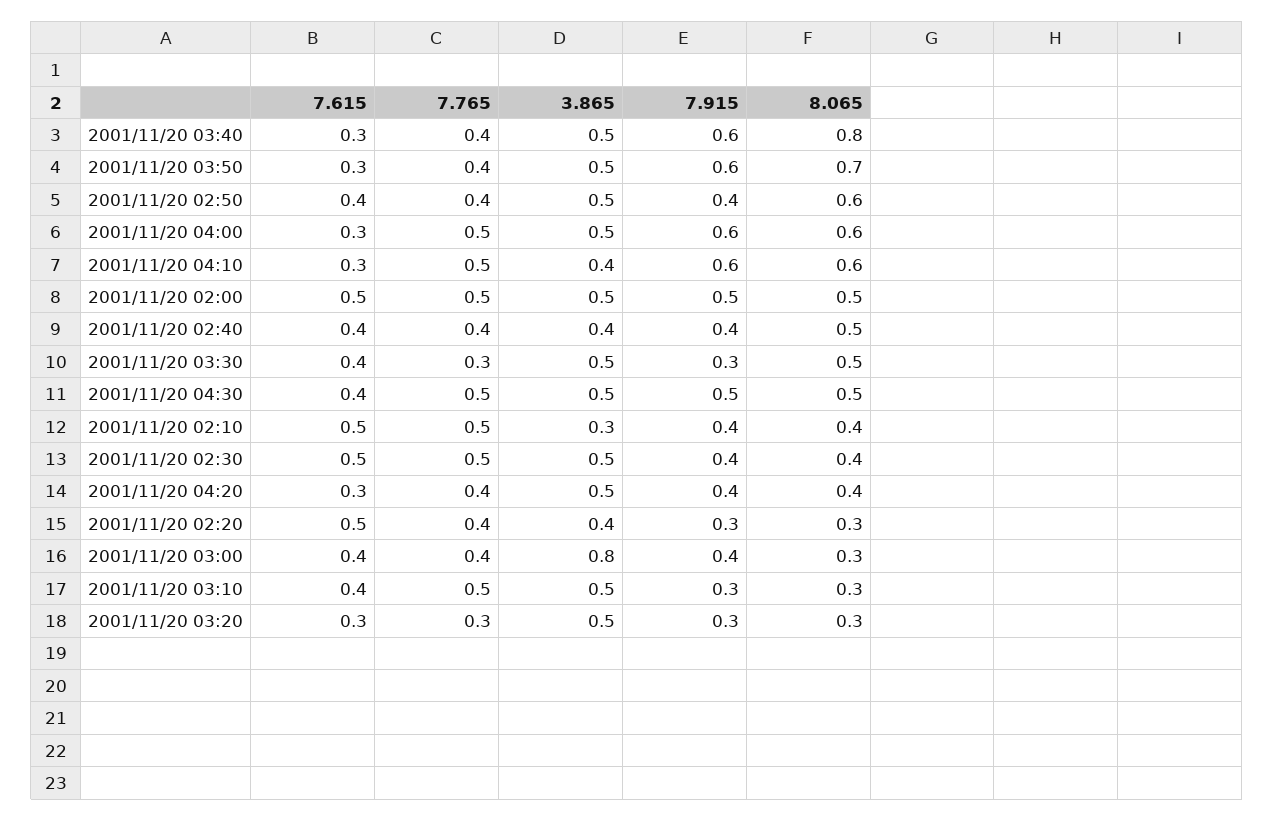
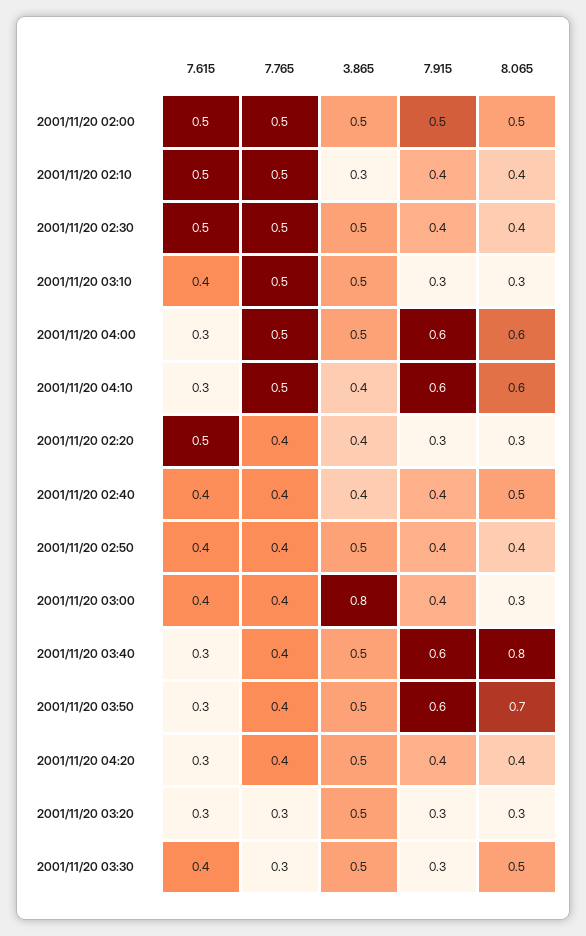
8.065, 2001/11/20 02:50: 0.6 -> 0.4
7.615, 2001/11/20 04:30: 0.4 -> none
7.765, 2001/11/20 04:30: 0.5 -> none
3.865, 2001/11/20 04:30: 0.5 -> none
7.915, 2001/11/20 04:30: 0.5 -> none
8.065, 2001/11/20 04:30: 0.5 -> none

